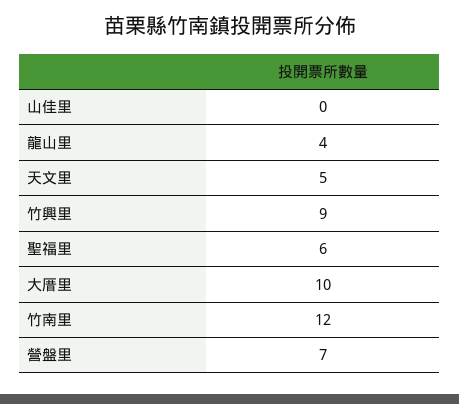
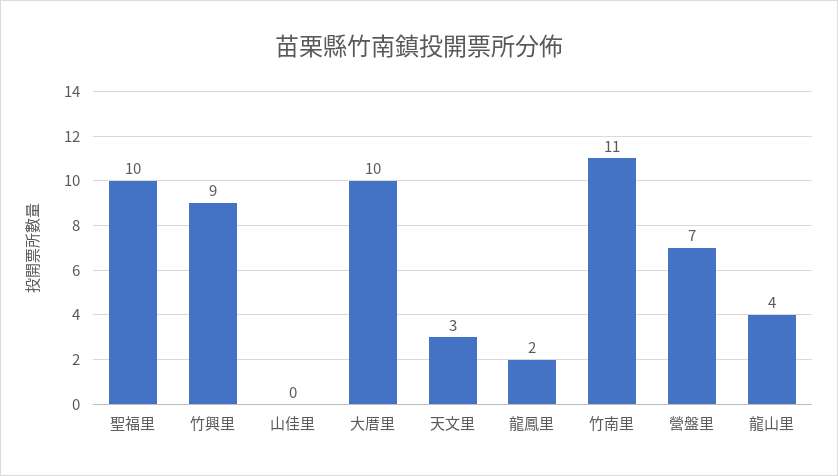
天文里: 5 -> 3
聖福里: 6 -> 10
竹南里: 12 -> 11
龍鳳里: none -> 2

